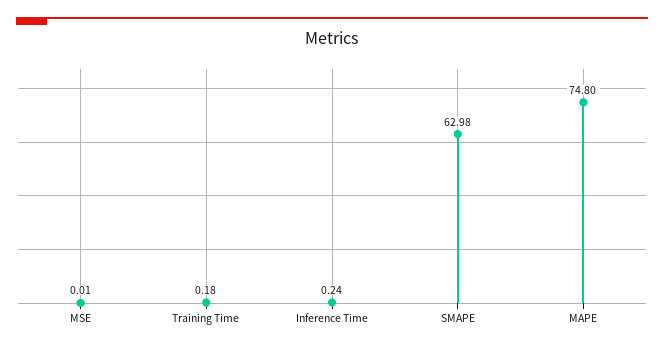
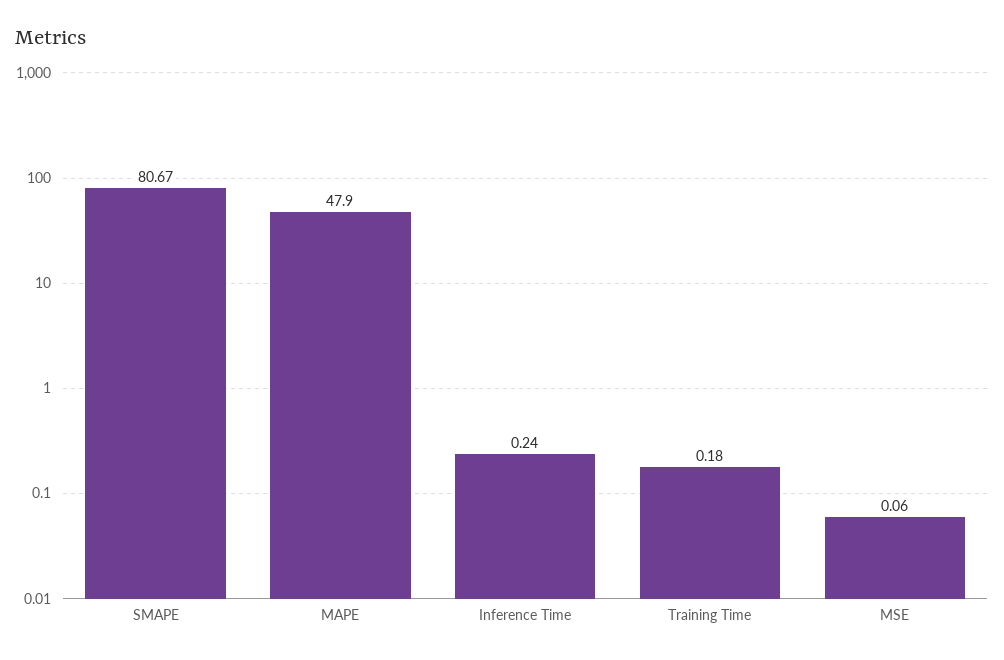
MSE: 0.01 -> 0.06
SMAPE: 62.98 -> 80.67
MAPE: 74.8 -> 47.9

